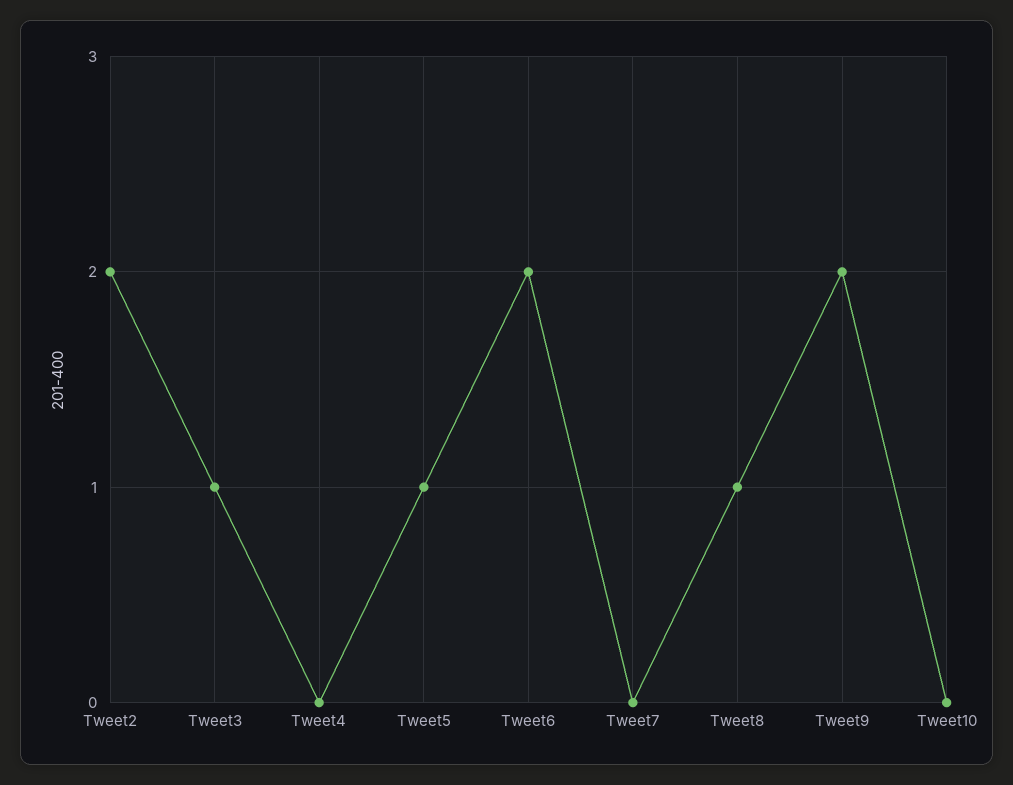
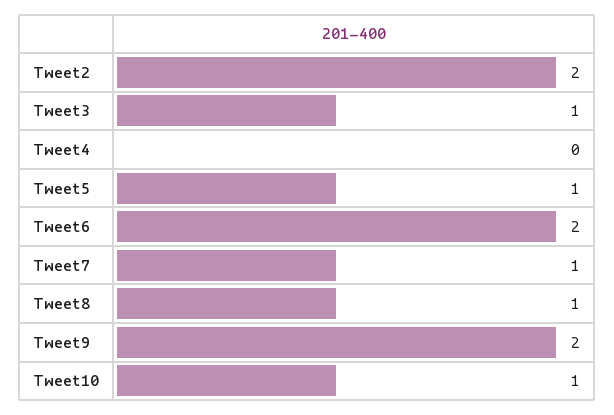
Tweet7: 0 -> 1
Tweet10: 0 -> 1

